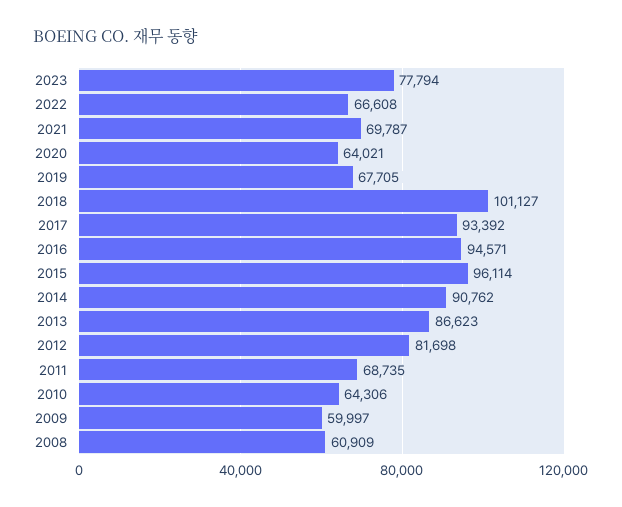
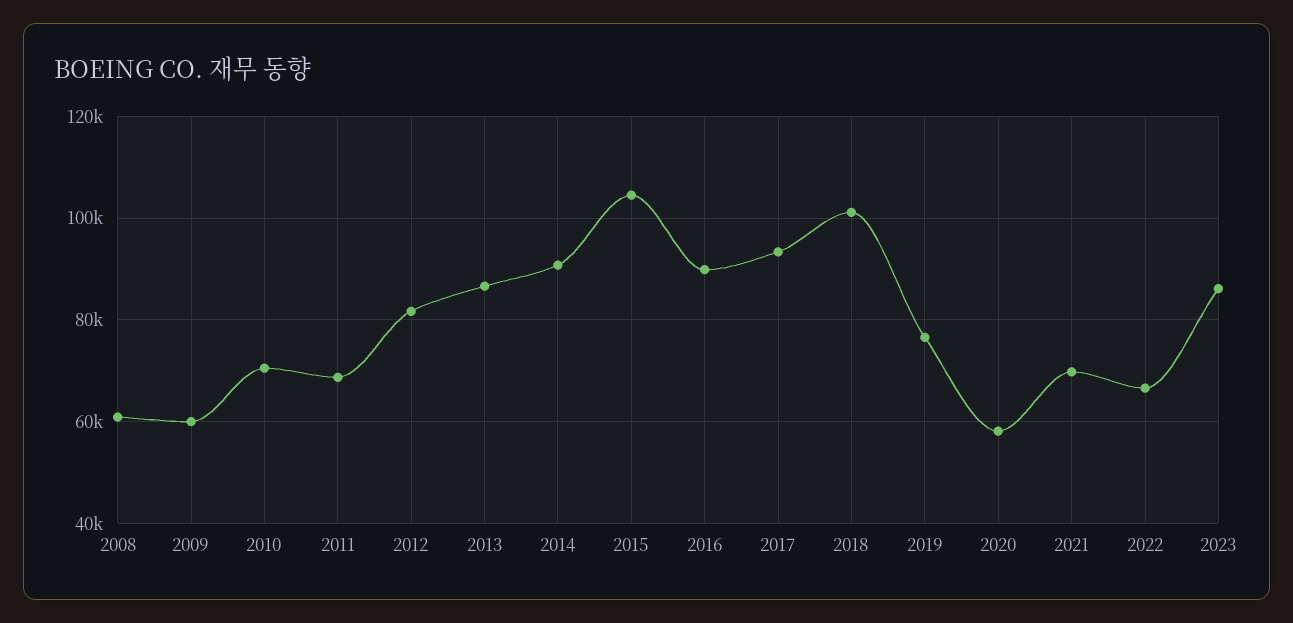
2023: 77794 -> 86000
2020: 64021 -> 58000
2019: 67705 -> 76000
2016: 94571 -> 90000
2015: 96114 -> 104000
2010: 64306 -> 70000

